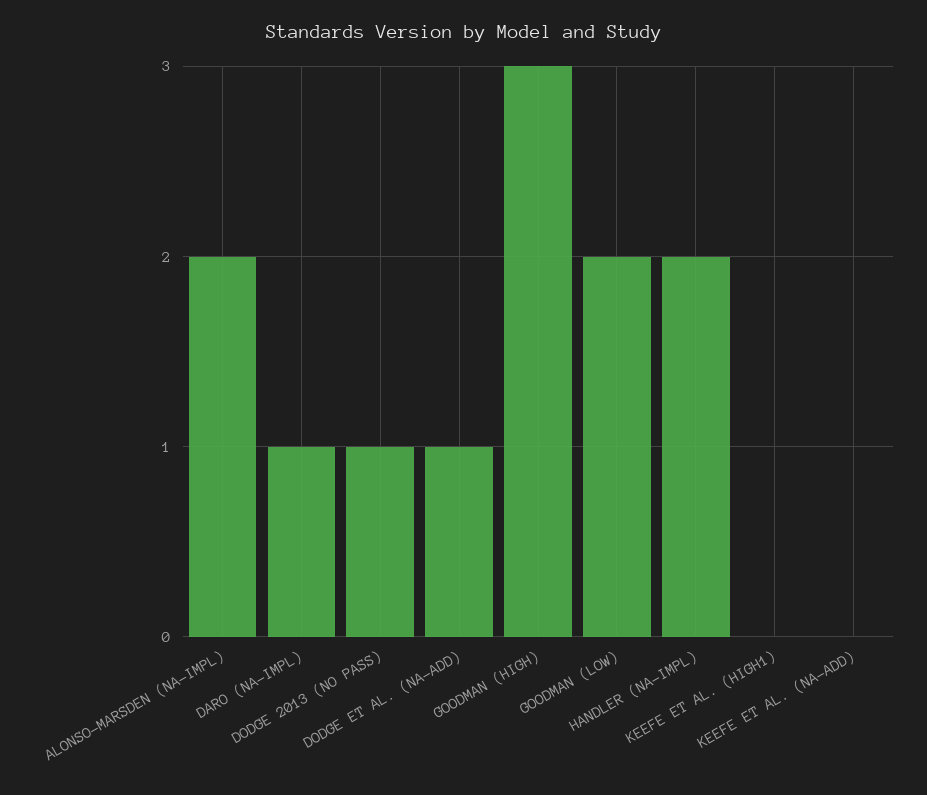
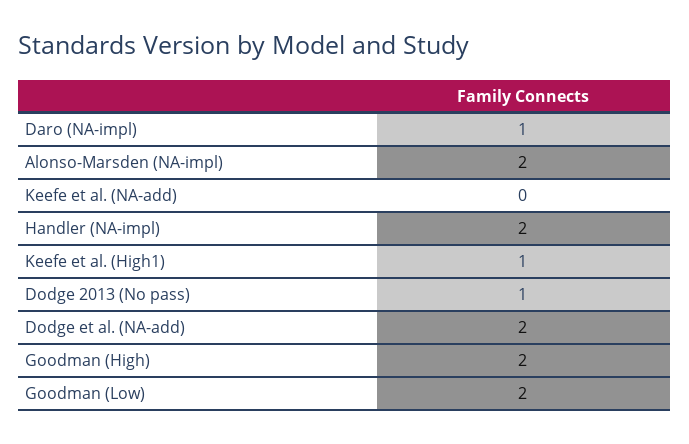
DODGE ET AL. (NA-ADD): 1 -> 2
GOODMAN (HIGH): 3 -> 2
KEEFE ET AL. (HIGH1): 0 -> 1

